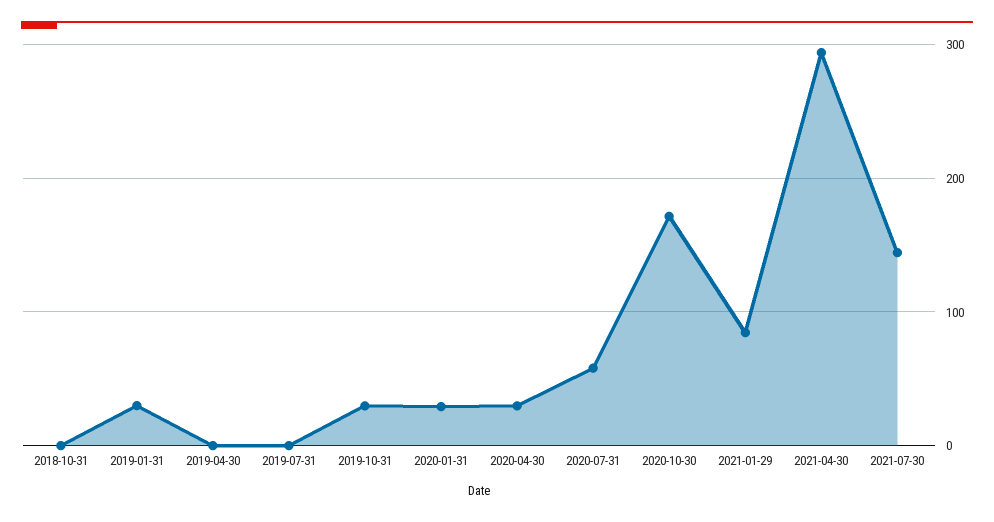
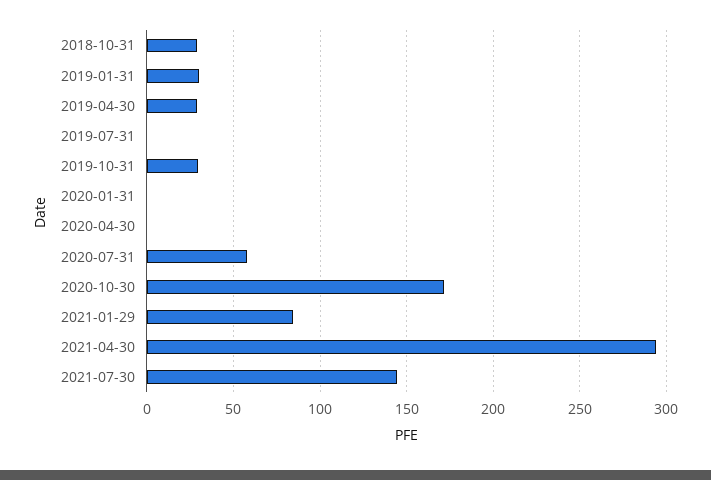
2018-10-31: 0 -> 30
2019-04-30: 0 -> 30
2020-01-31: 30 -> 0
2020-04-30: 30 -> 0

